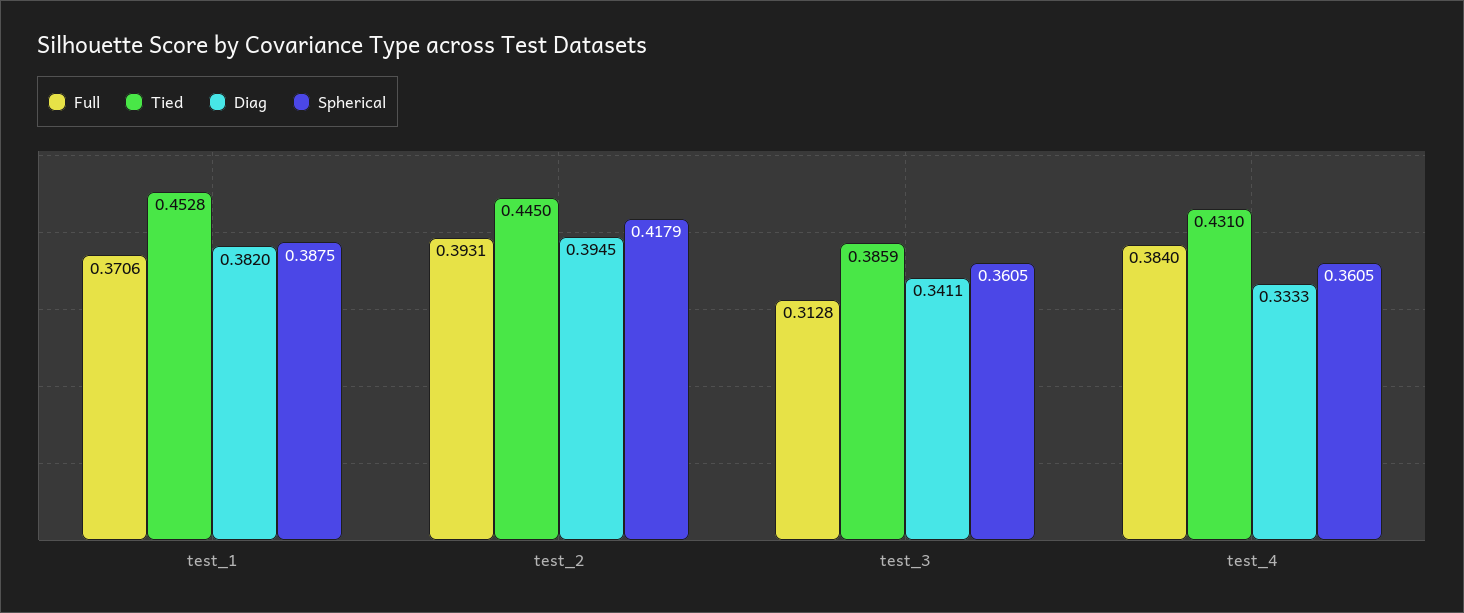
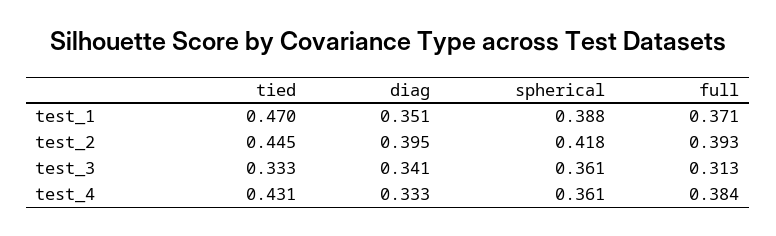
Tied, test_1: 0.4528 -> 0.47
Diag, test_1: 0.382 -> 0.351
Tied, test_3: 0.3859 -> 0.333

